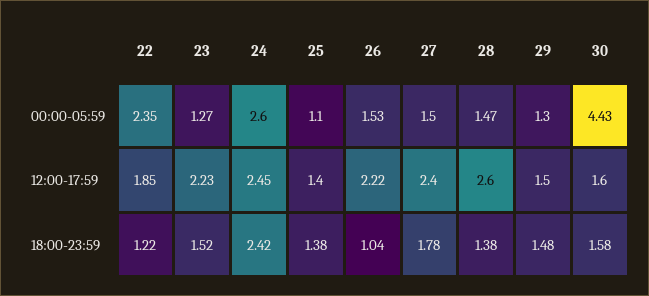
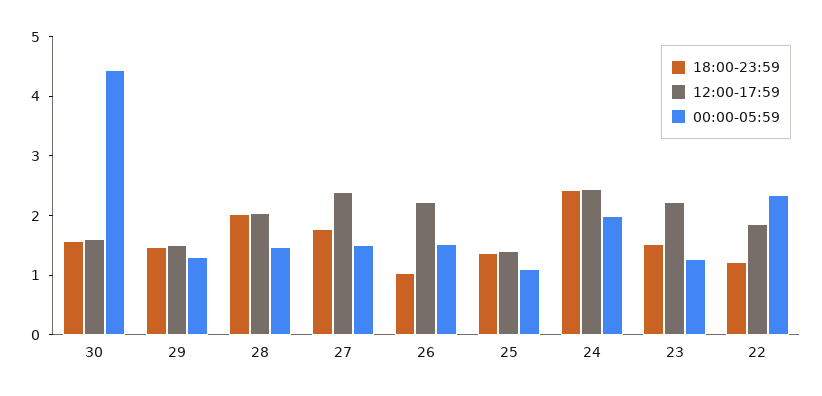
00:00-05:59, 24: 2.6 -> 2
12:00-17:59, 28: 2.6 -> 2
18:00-23:59, 28: 1.38 -> 2

